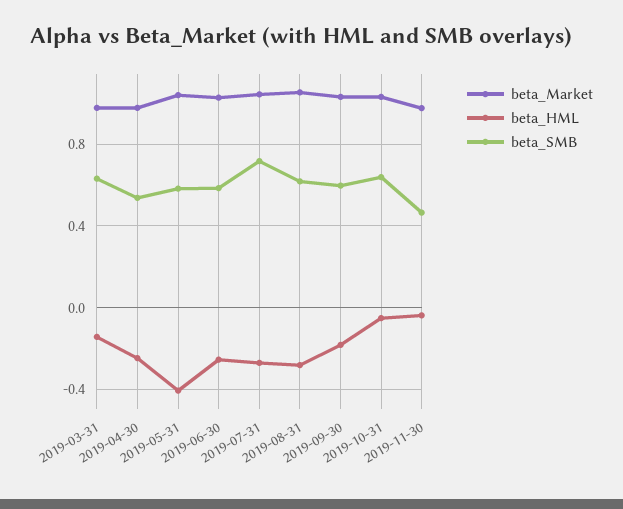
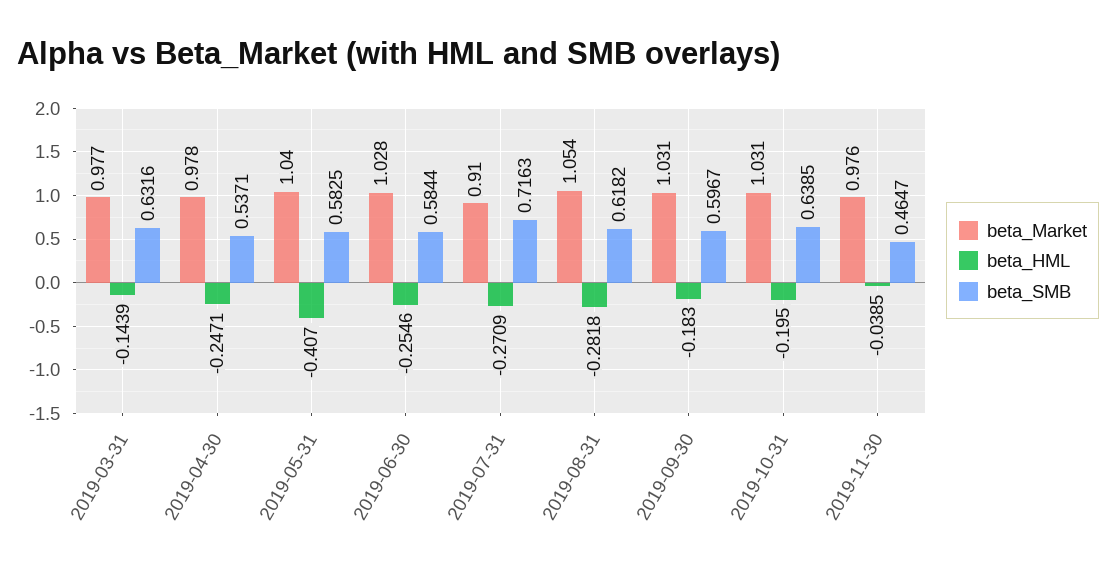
beta_Market, 2019-07-31: 1.05 -> 0.91
beta_HML, 2019-10-31: -0.05 -> -0.195

